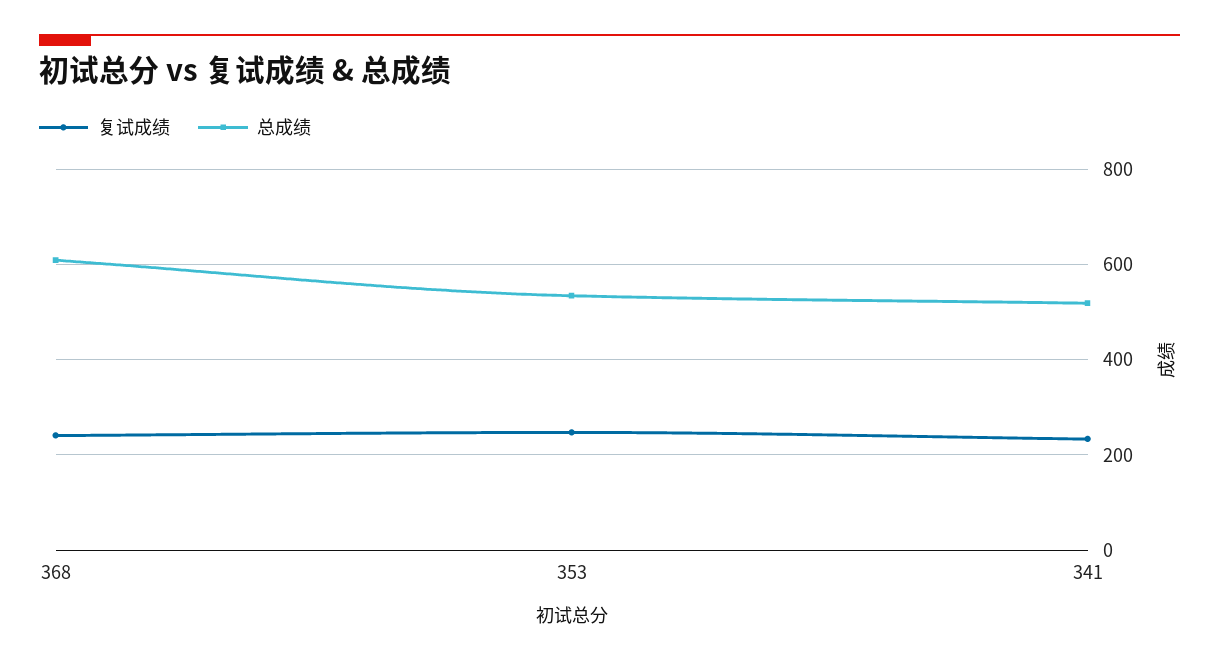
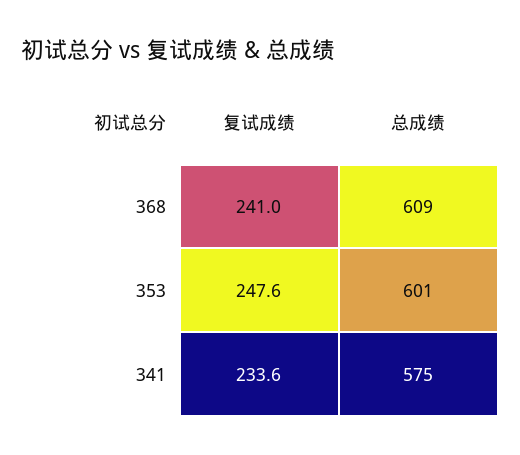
总成绩, 353: 540 -> 601
总成绩, 341: 520 -> 575

